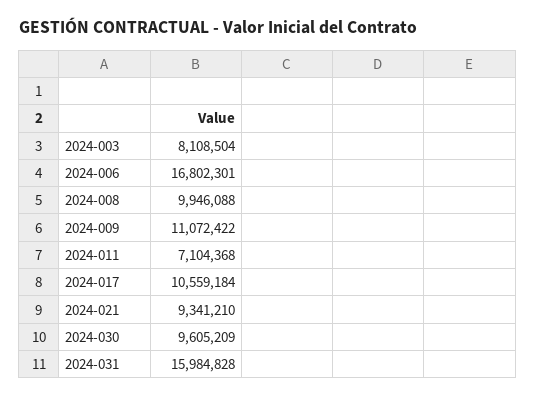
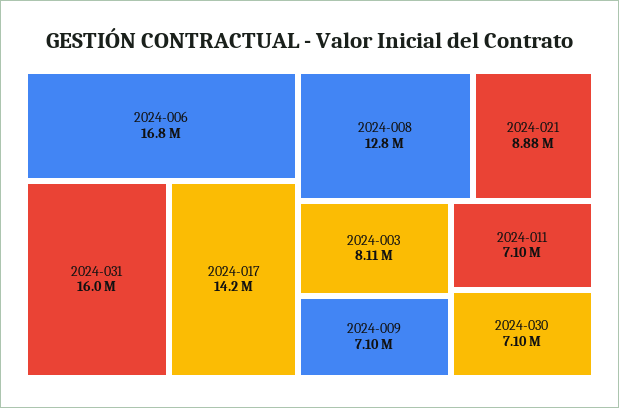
2024-008: 9946088 -> 12800000
2024-009: 11072422 -> 7100000
2024-017: 10559184 -> 14200000
2024-021: 9341210 -> 8880000
2024-030: 9605209 -> 7100000

